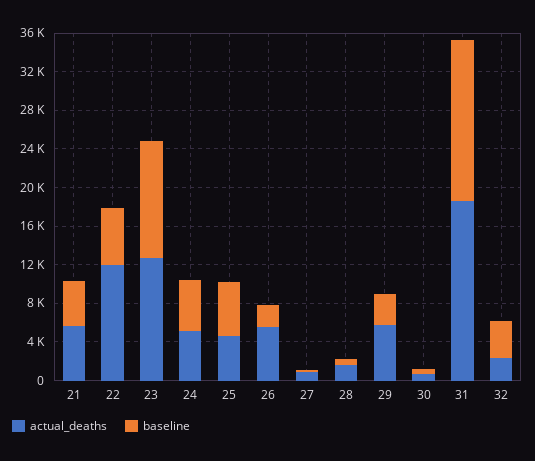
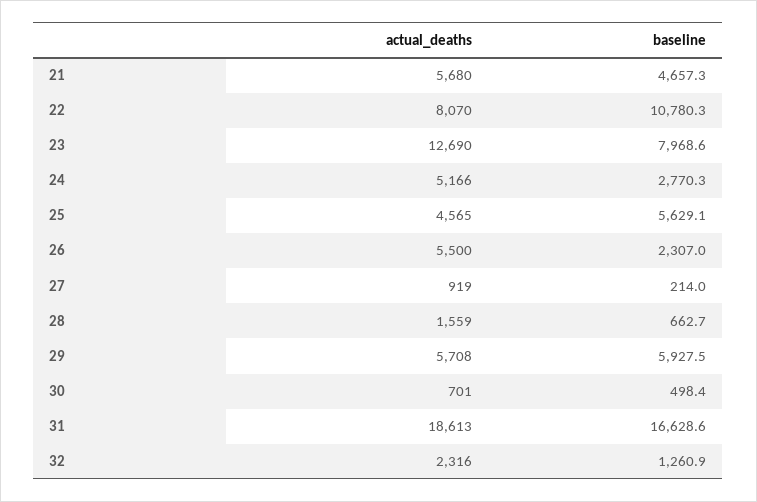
actual_deaths, 22: 12000 -> 8070
baseline, 22: 6000 -> 10780.3
baseline, 23: 12000 -> 7968.6
baseline, 24: 5000 -> 2770.3
baseline, 29: 3000 -> 5927.5
baseline, 32: 4000 -> 1260.9

